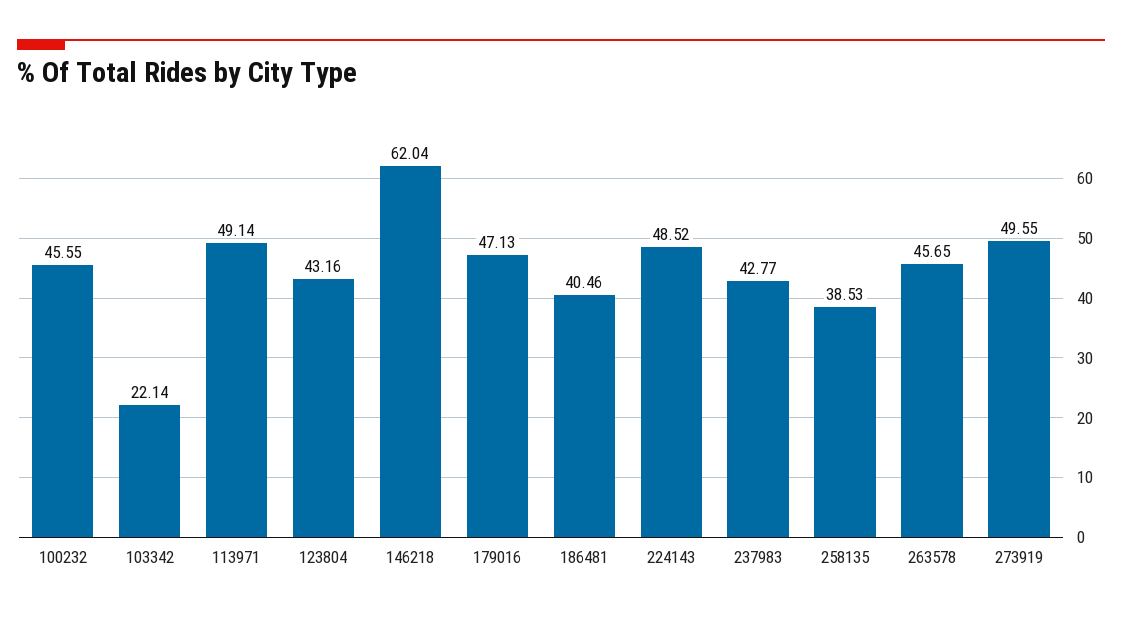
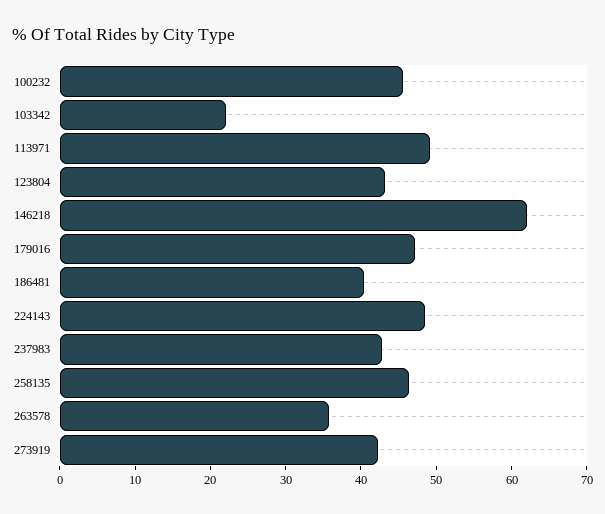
258135: 38.53 -> 46
263578: 45.65 -> 36
273919: 49.55 -> 42

